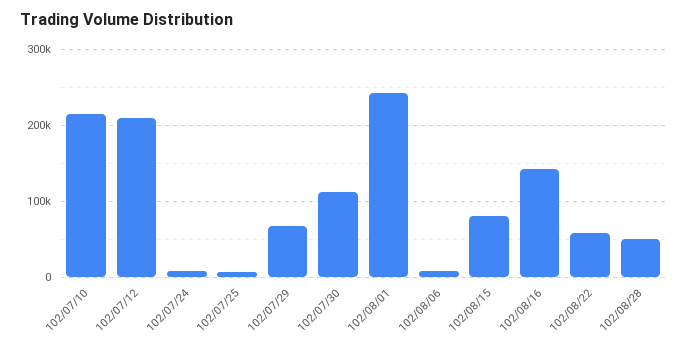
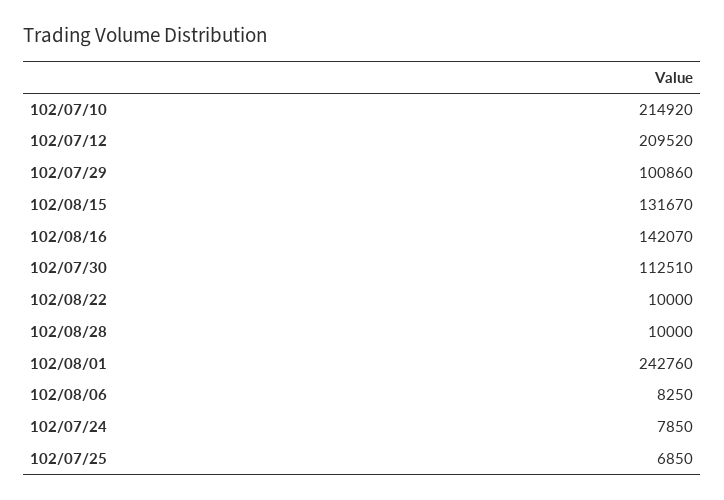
102/07/29: 70000 -> 100860
102/08/15: 80000 -> 131670
102/08/22: 60000 -> 10000
102/08/28: 50000 -> 10000

